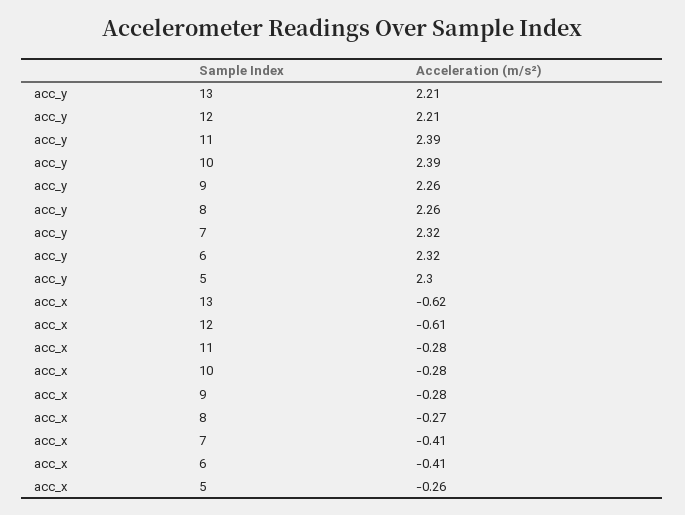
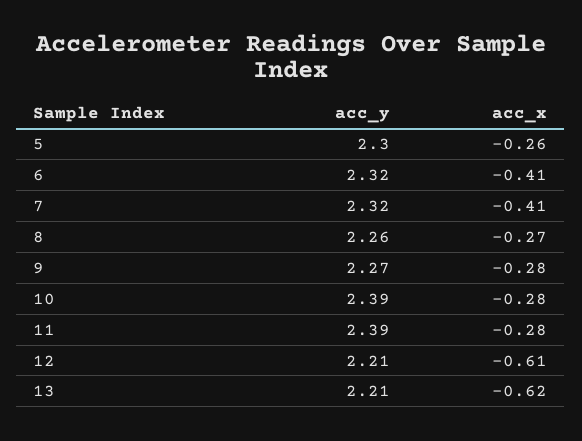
acc_y, 9: 2.26 -> 2.27

